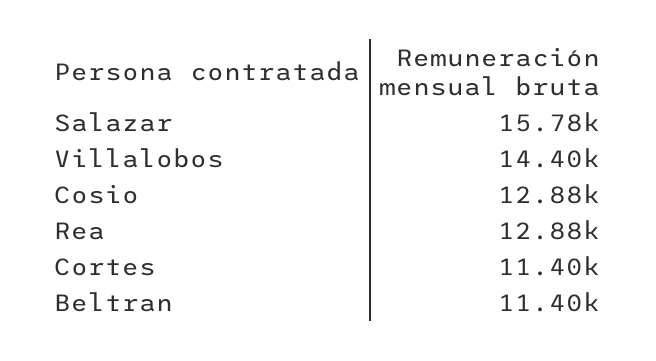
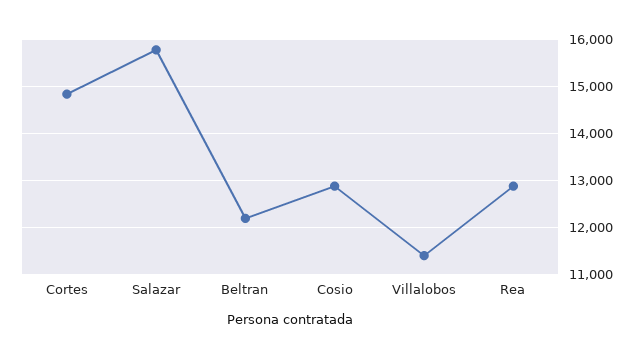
Villalobos: 14400 -> 11400
Cortes: 11400 -> 14800
Beltran: 11400 -> 12200

